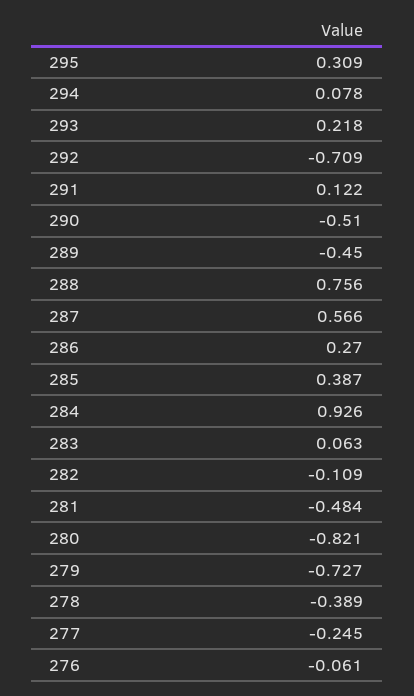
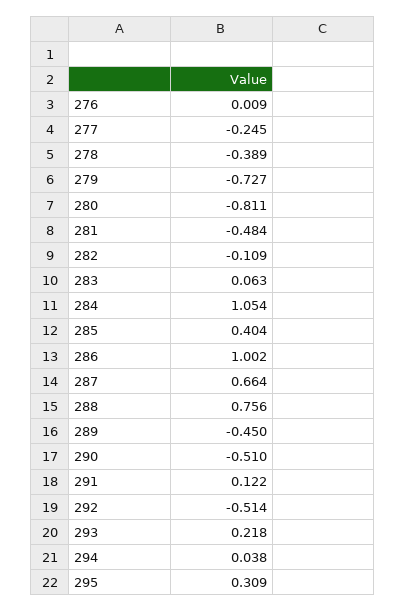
294: 0.078 -> 0.038
292: -0.709 -> -0.514
287: 0.566 -> 0.664
286: 0.27 -> 1.002
285: 0.387 -> 0.404
284: 0.926 -> 1.054
280: -0.821 -> -0.811
276: -0.061 -> 0.009

